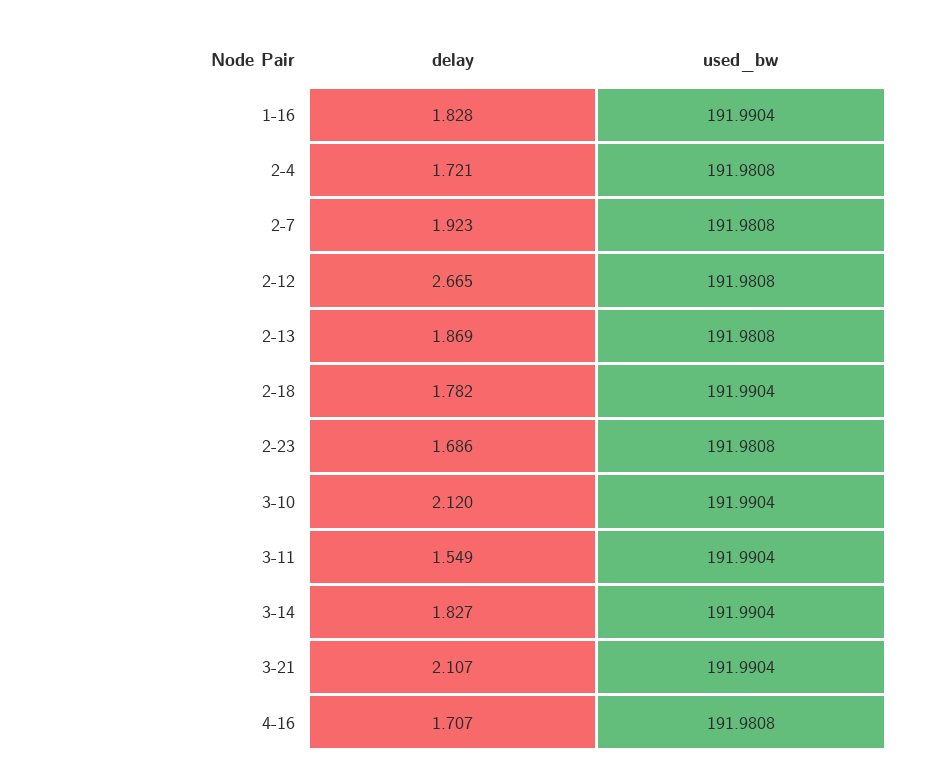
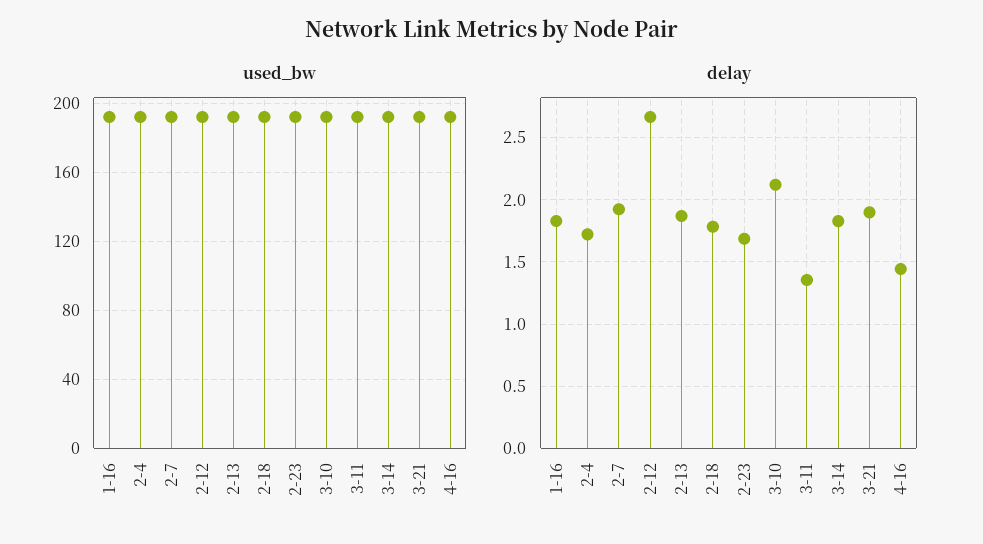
delay, 3-11: 1.549 -> 1.35
delay, 3-21: 2.107 -> 1.9
delay, 4-16: 1.707 -> 1.45

